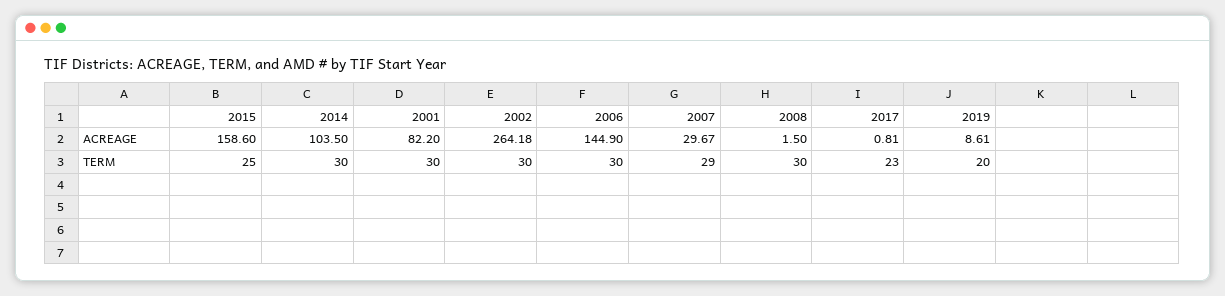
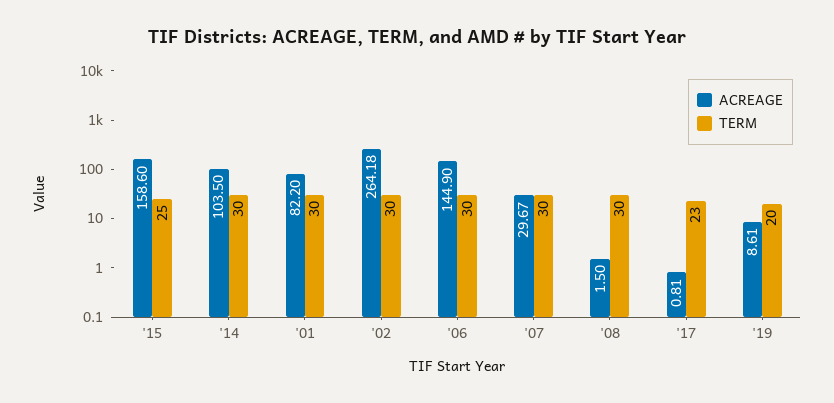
TERM, 2007: 29 -> 30

